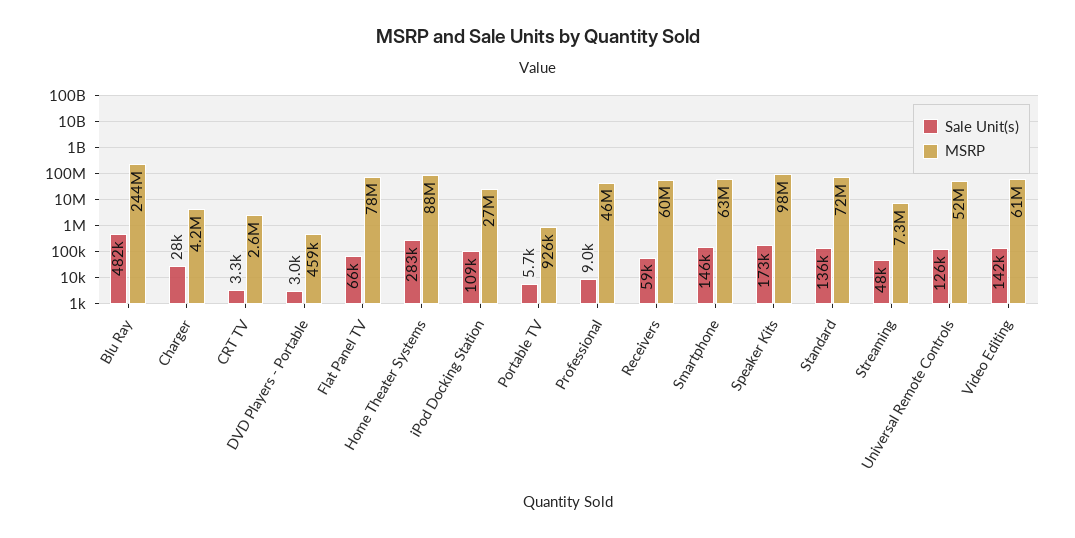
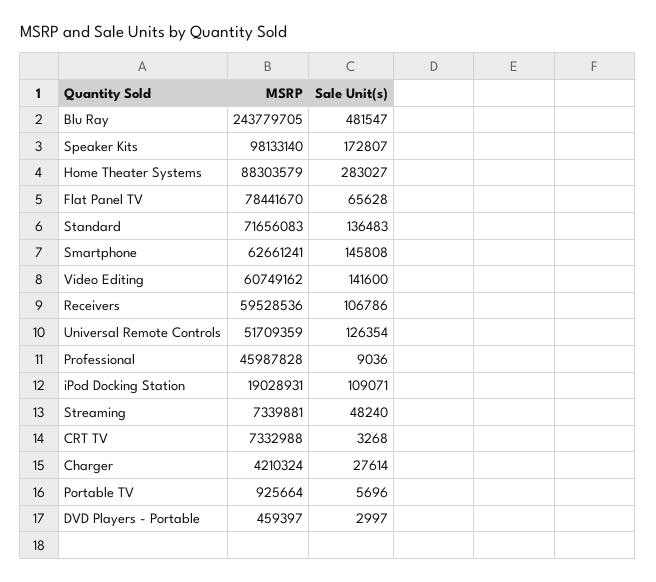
MSRP, CRT TV: 2600000 -> 7332988
MSRP, iPod Docking Station: 27000000 -> 19028931
Sale Unit(s), Receivers: 59000 -> 106786

